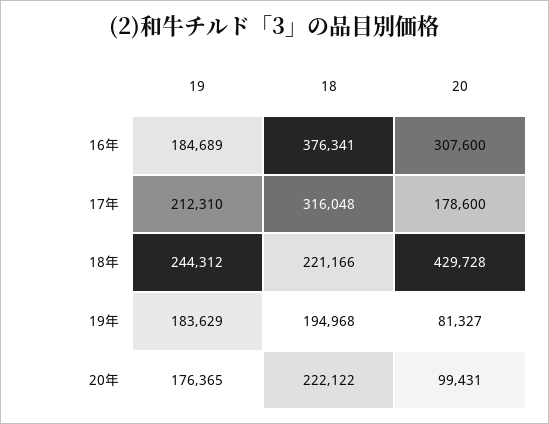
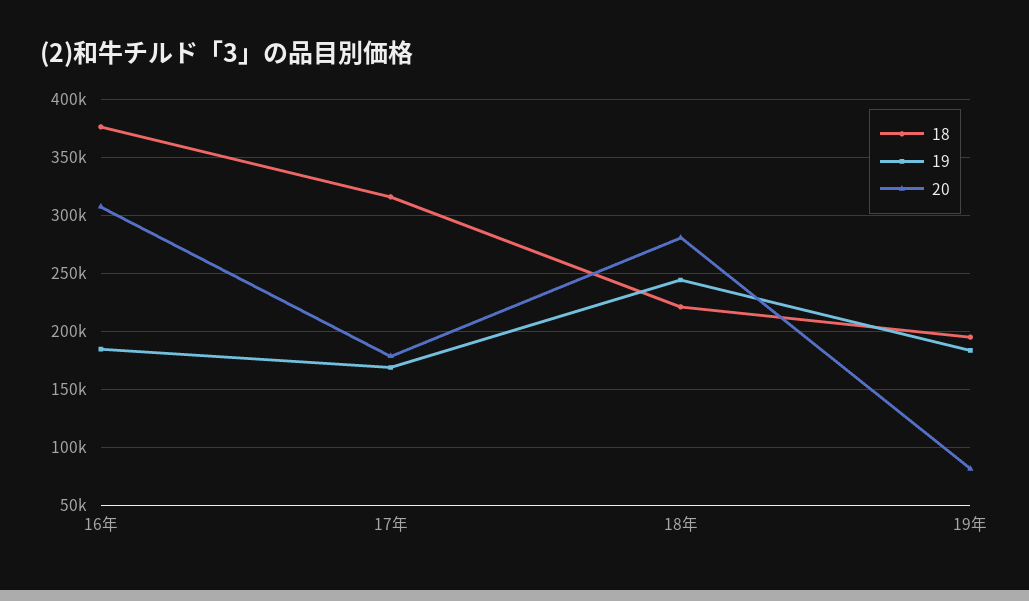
19, 17年: 212310 -> 170000
20, 18年: 429728 -> 280000
19, 20年: 176365 -> none
18, 20年: 222122 -> none
20, 20年: 99431 -> none

